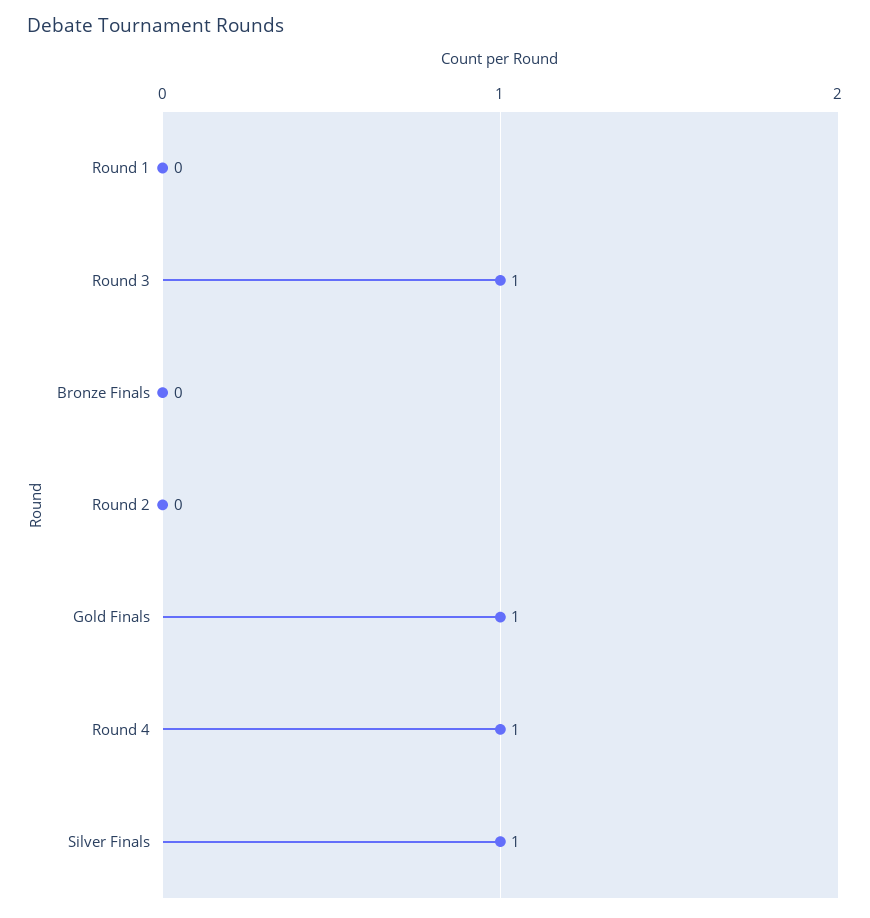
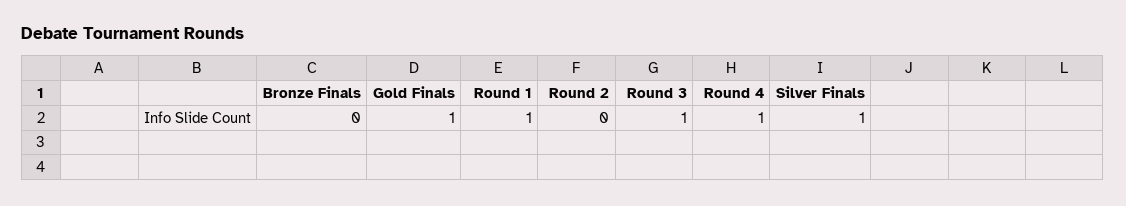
Round 1: 0 -> 1

